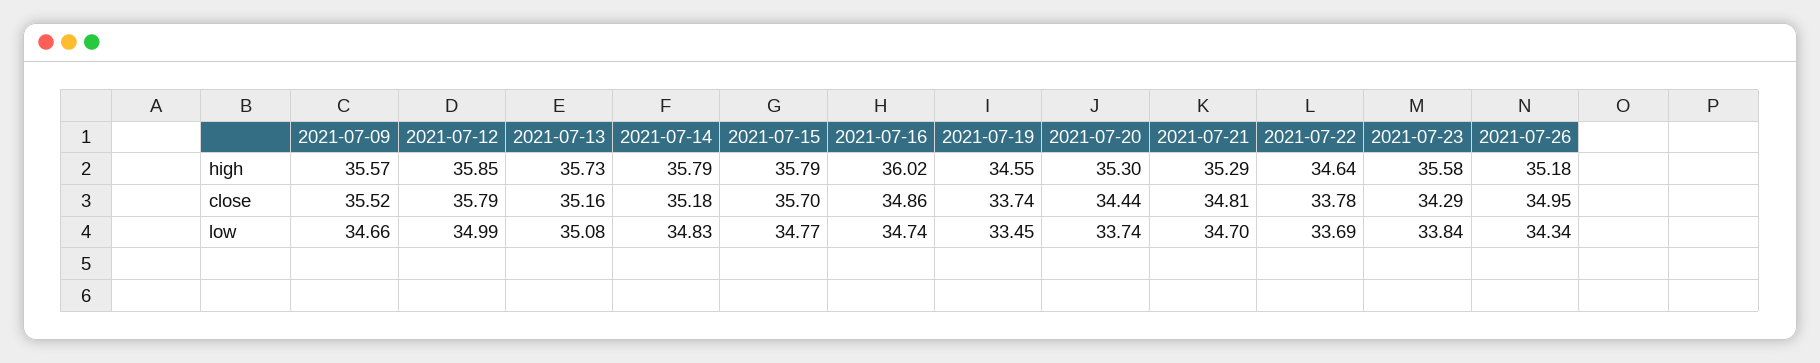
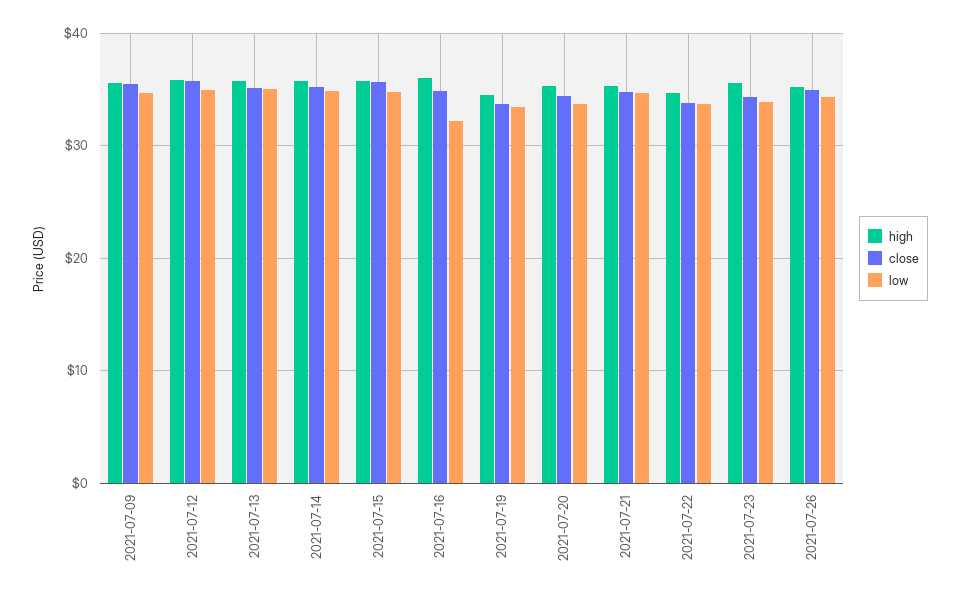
low, 2021-07-16: 34.74 -> 32

